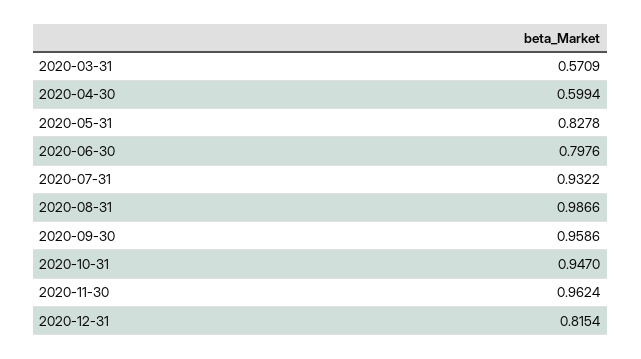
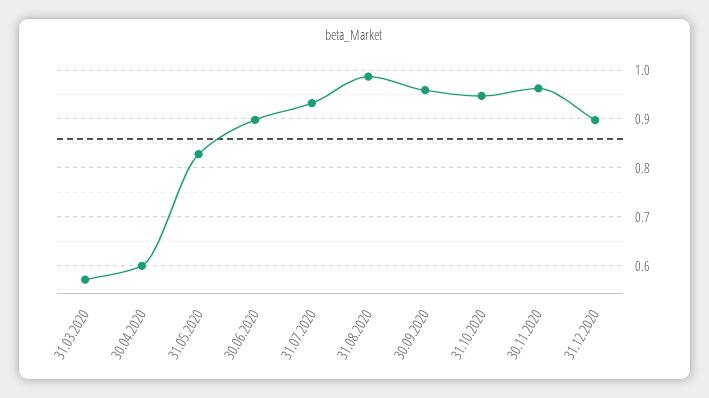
2020-06-30: 0.7976 -> 0.9
2020-12-31: 0.8154 -> 0.9

